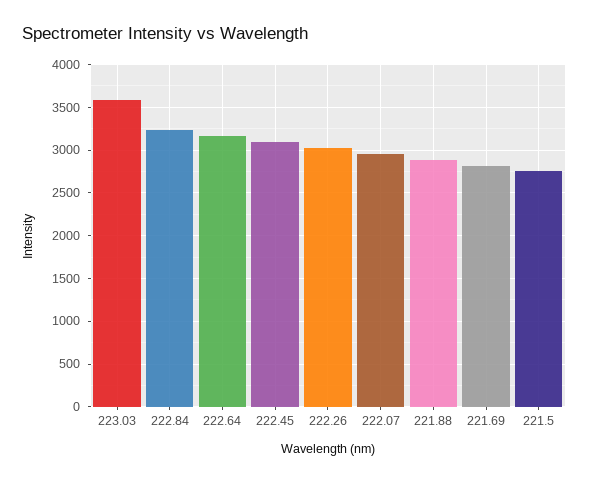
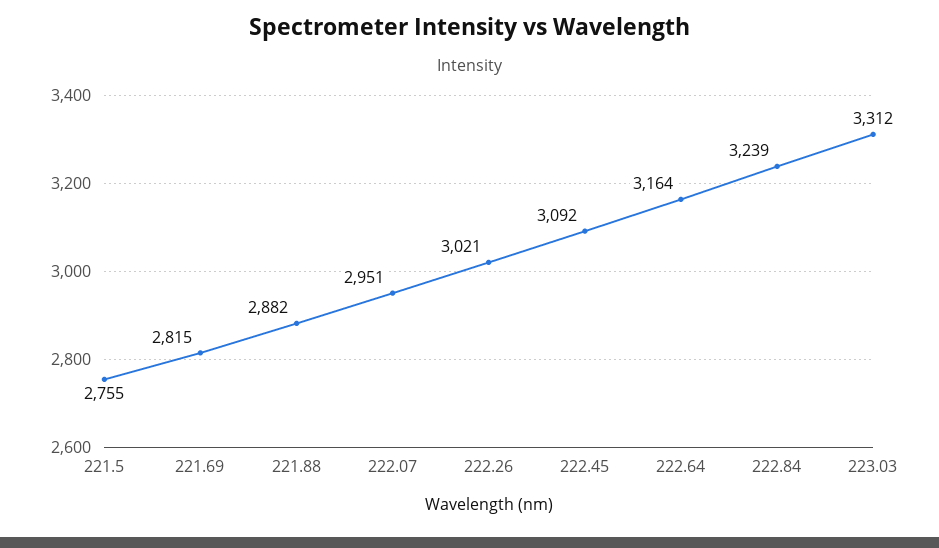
223.03: 3600 -> 3312

